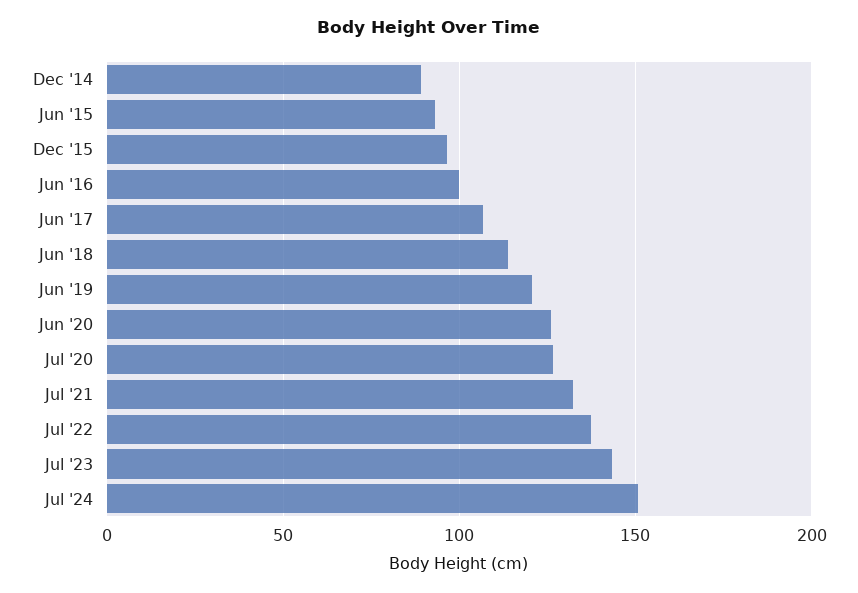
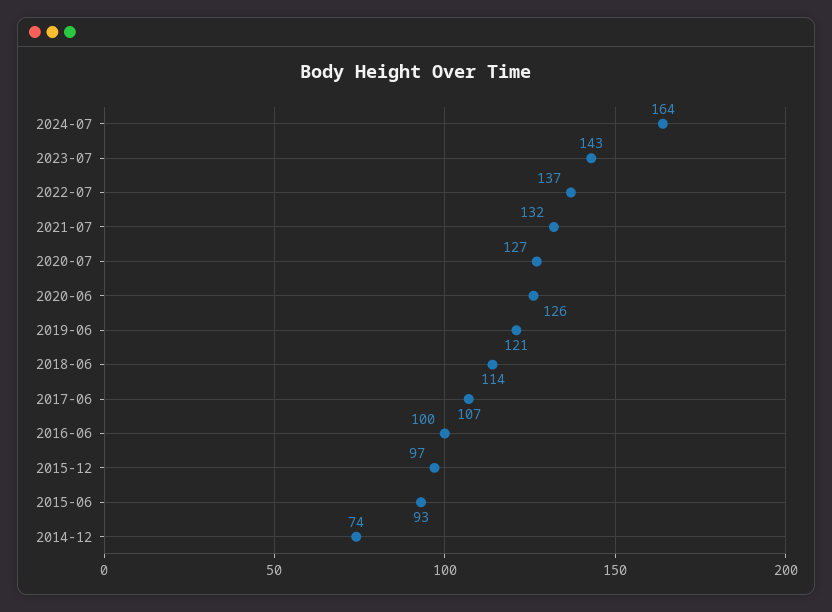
Dec '14: 90 -> 74
Jul '24: 150 -> 164

